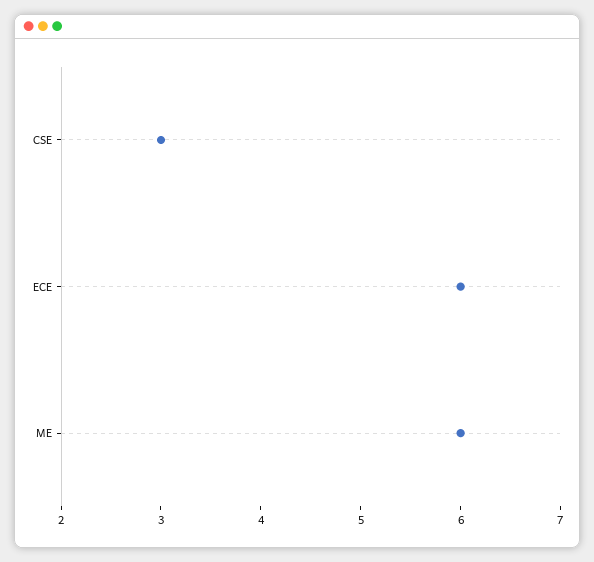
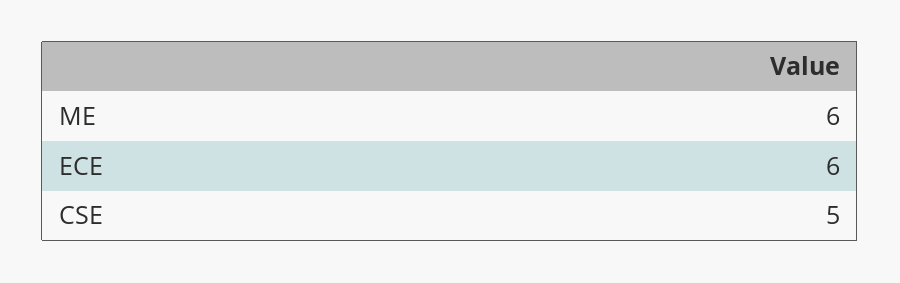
CSE: 3 -> 5

